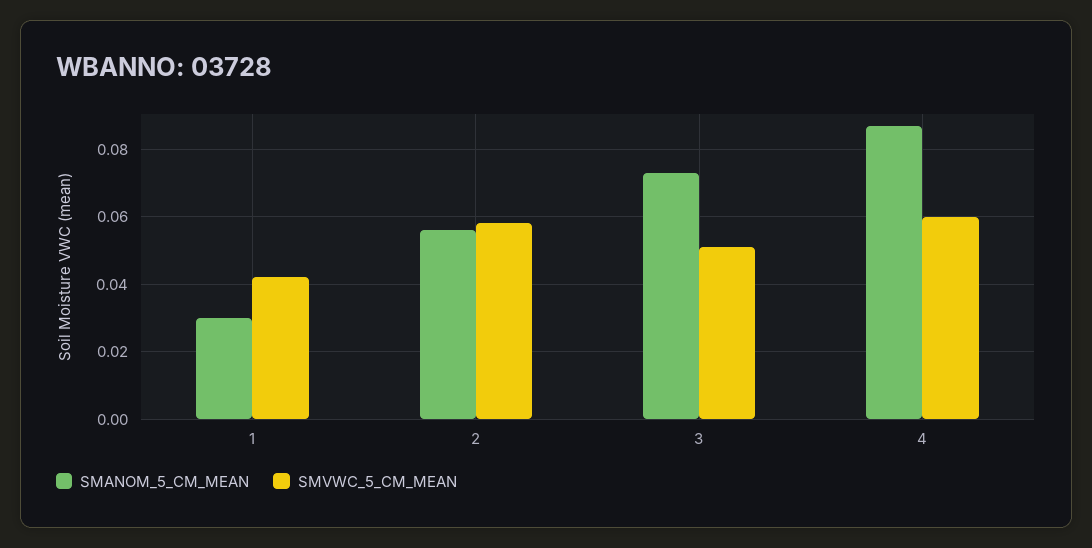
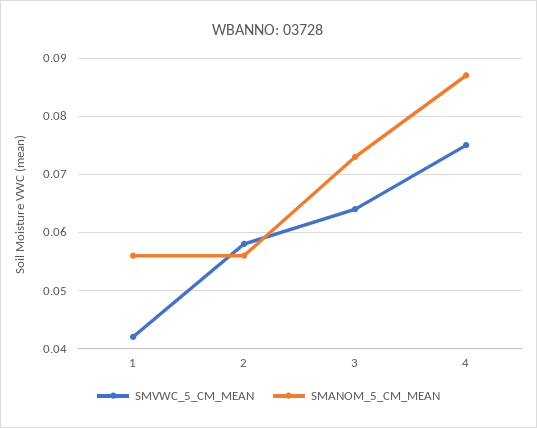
SMANOM_5_CM_MEAN, 1: 0.03 -> 0.055
SMVWC_5_CM_MEAN, 3: 0.05 -> 0.065
SMVWC_5_CM_MEAN, 4: 0.06 -> 0.075

